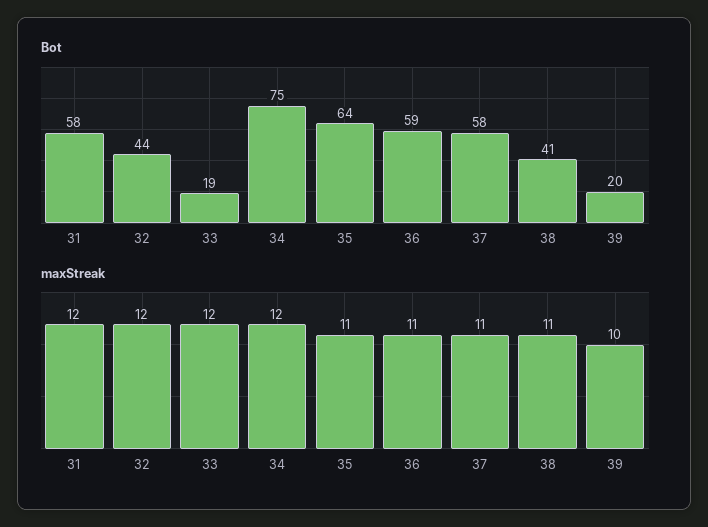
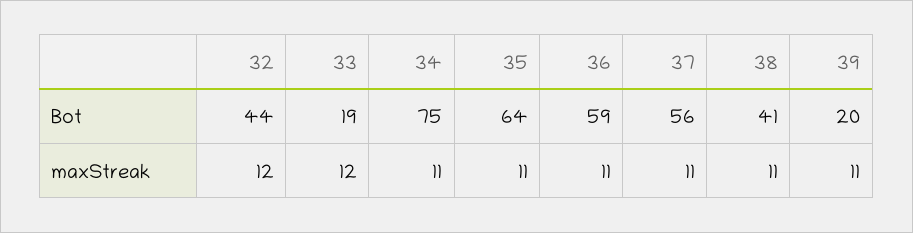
Bot, 31: 58 -> none
Bot, 37: 58 -> 56
maxStreak, 31: 12 -> none
maxStreak, 34: 12 -> 11
maxStreak, 39: 10 -> 11

